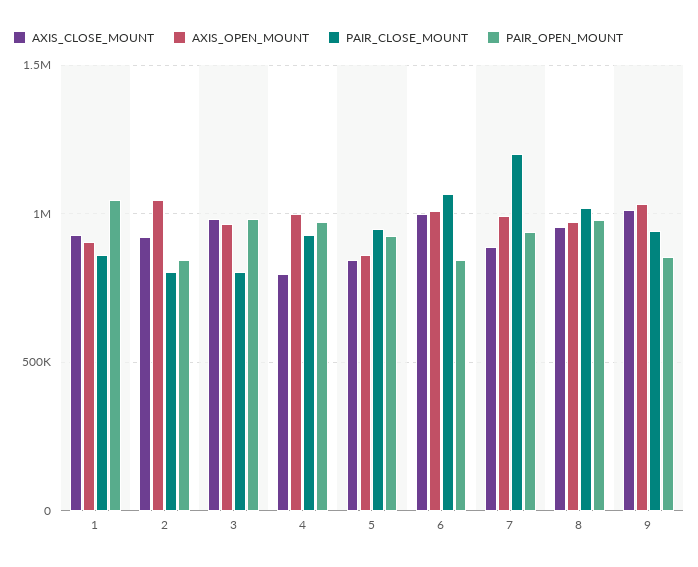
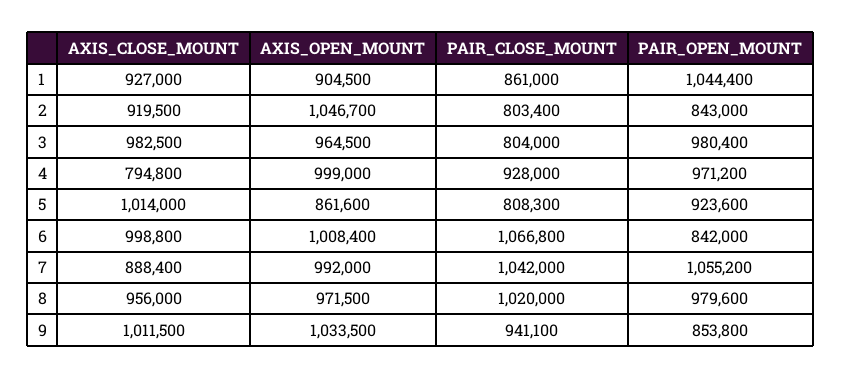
AXIS_CLOSE_MOUNT, 5: 850000 -> 1014000
PAIR_CLOSE_MOUNT, 5: 950000 -> 808300
PAIR_CLOSE_MOUNT, 7: 1200000 -> 1042000
PAIR_OPEN_MOUNT, 7: 950000 -> 1055200

